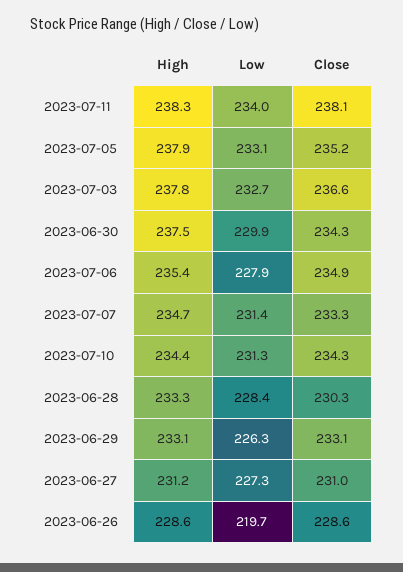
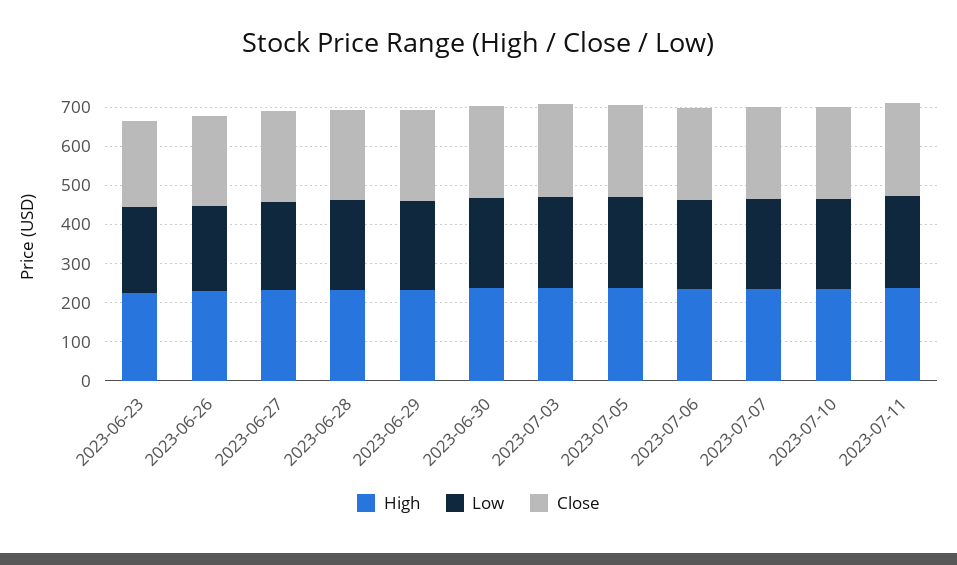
High, 2023-06-23: none -> 225
Low, 2023-06-23: none -> 225
Close, 2023-06-23: none -> 225

